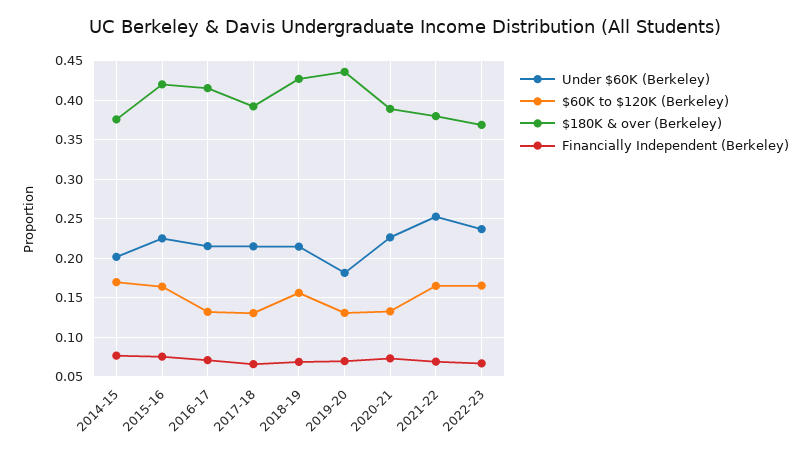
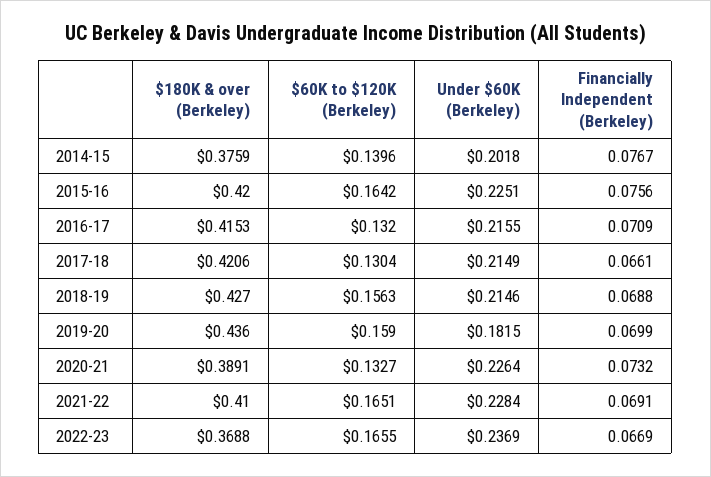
$60K to $120K (Berkeley), 2014-15: 0.17 -> 0.1396
$180K & over (Berkeley), 2017-18: 0.39 -> 0.4206
$60K to $120K (Berkeley), 2019-20: 0.13 -> 0.159
Under $60K (Berkeley), 2021-22: 0.25 -> 0.2284
$180K & over (Berkeley), 2021-22: 0.38 -> 0.41

